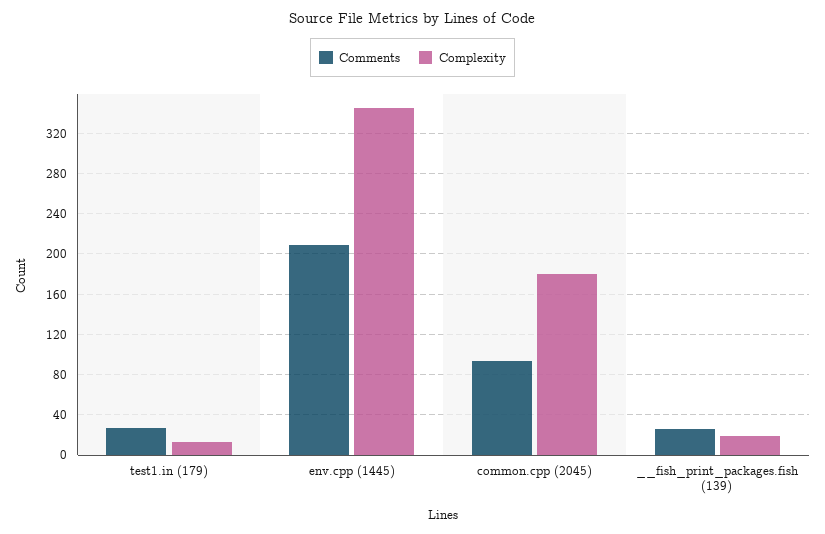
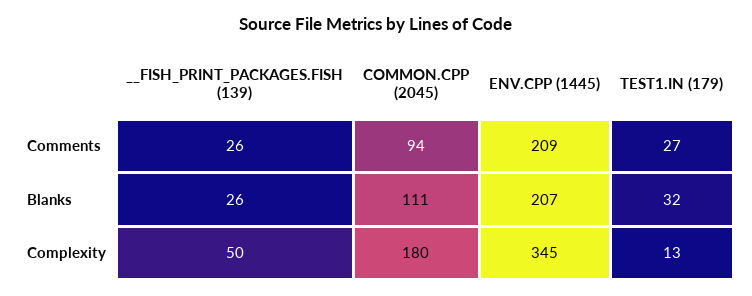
Complexity, __fish_print_packages.fish (139): 20 -> 50
Blanks, __fish_print_packages.fish (139): none -> 26
Blanks, common.cpp (2045): none -> 111
Blanks, env.cpp (1445): none -> 207
Blanks, test1.in (179): none -> 32

